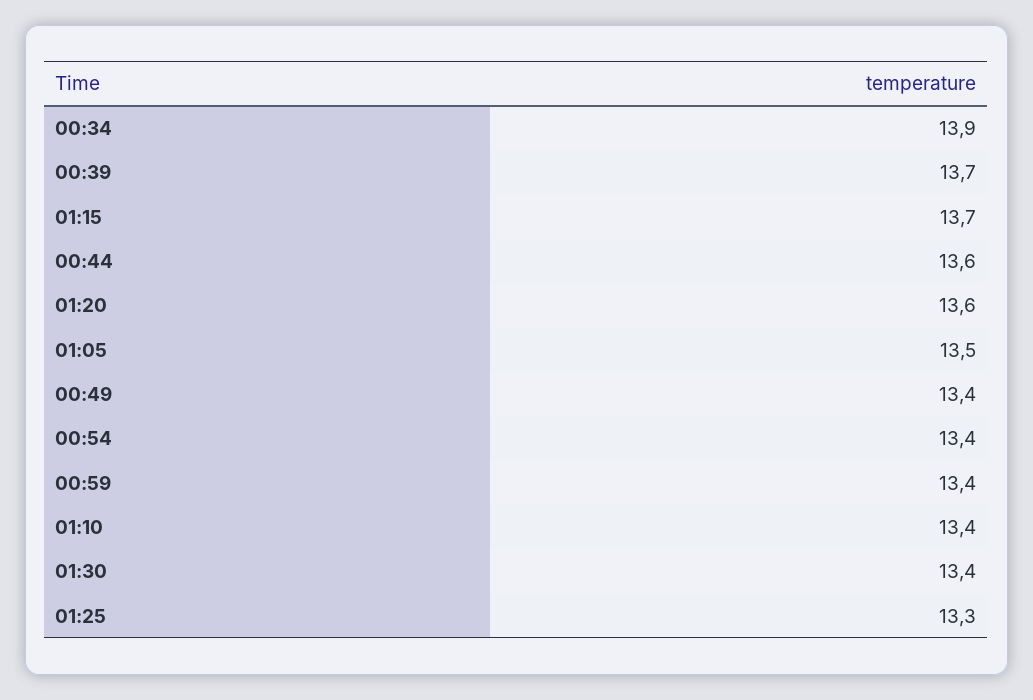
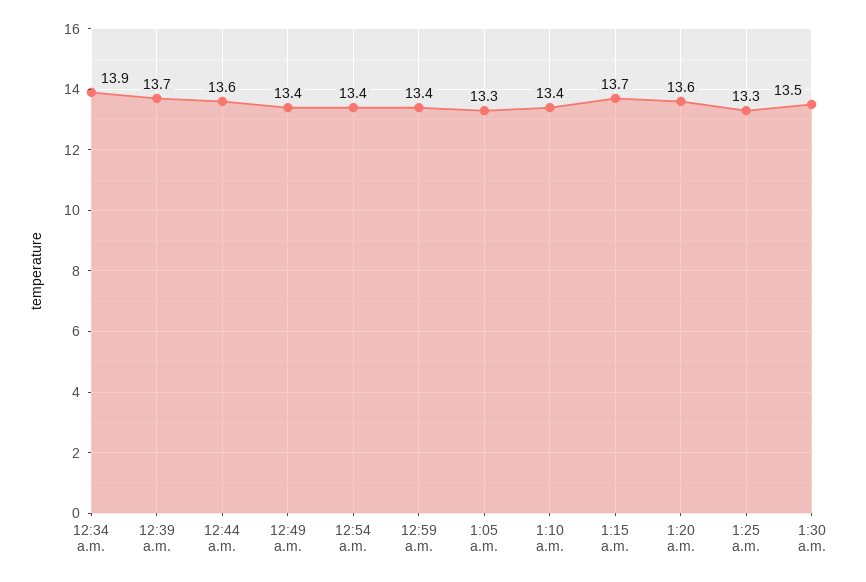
01:05: 13.5 -> 13.3
01:30: 13.4 -> 13.5

